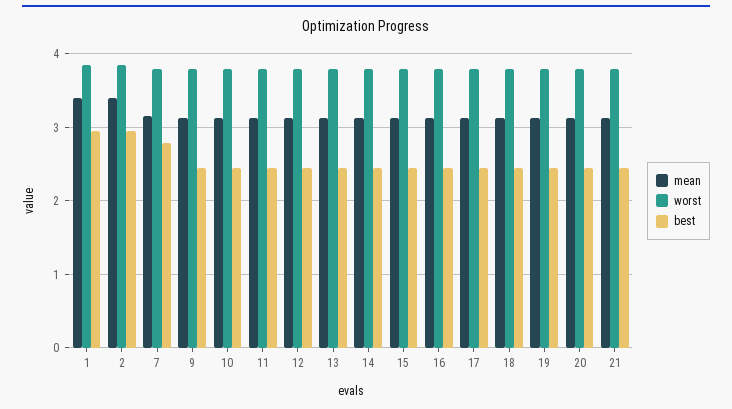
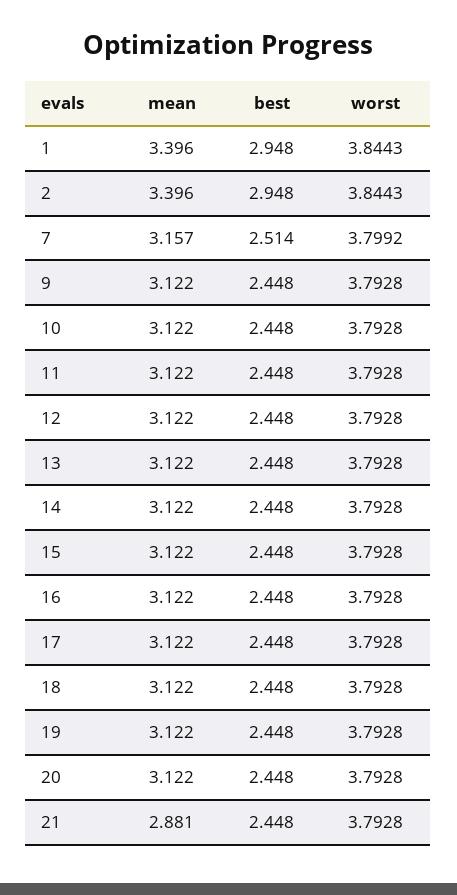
best, 7: 2.8 -> 2.514
mean, 21: 3.1 -> 2.881

